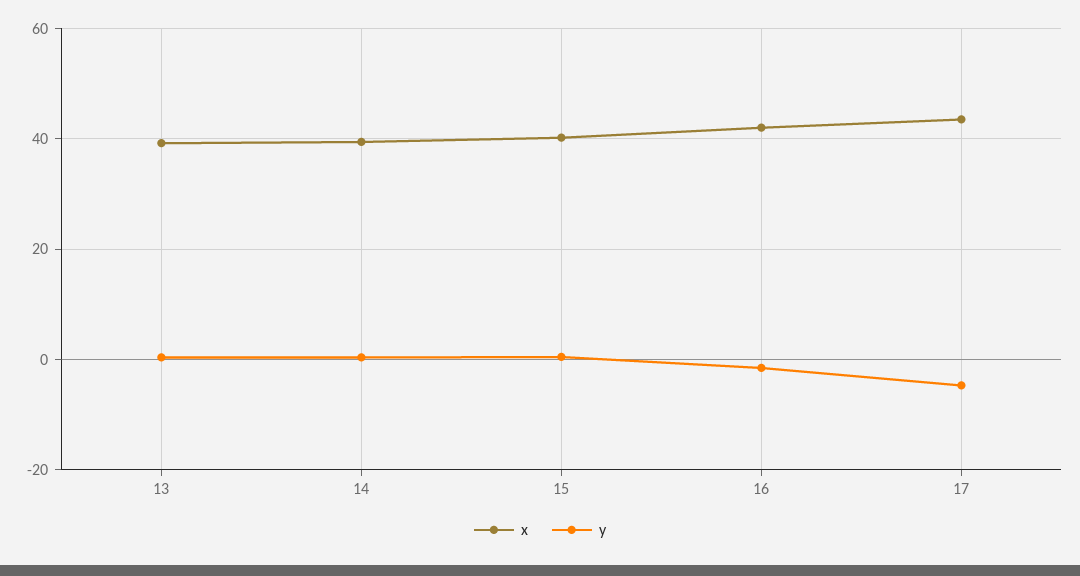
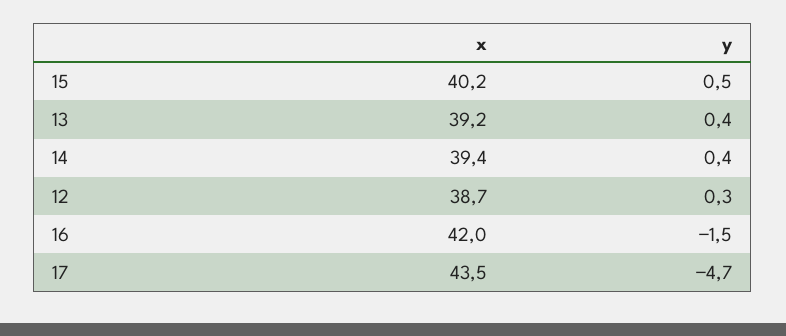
x, 12: none -> 38.7
y, 12: none -> 0.3

